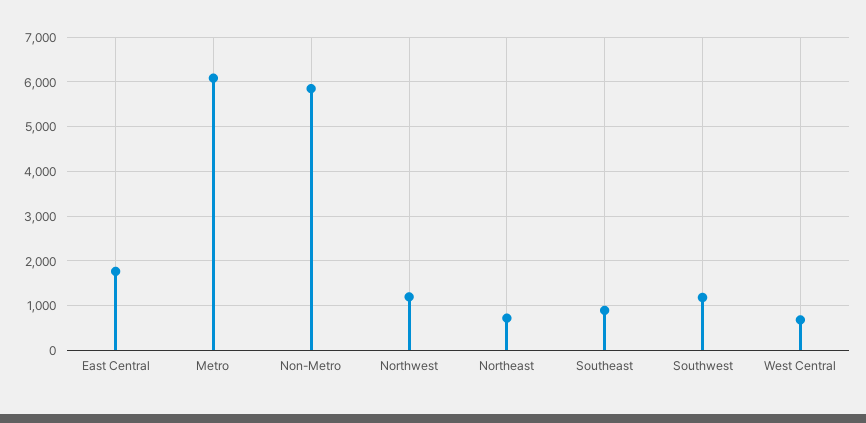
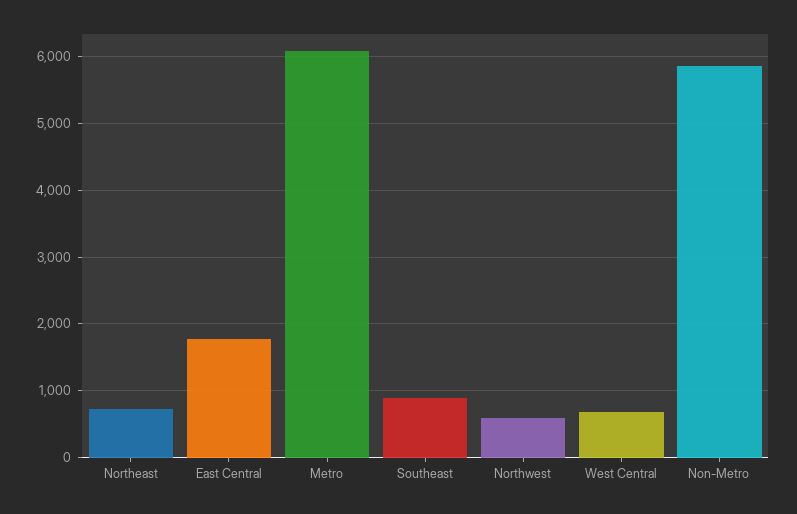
Northwest: 1200 -> 600
Southwest: 1200 -> none

